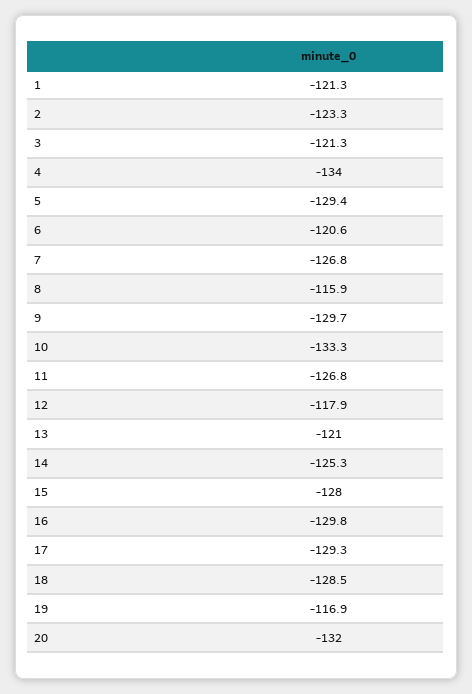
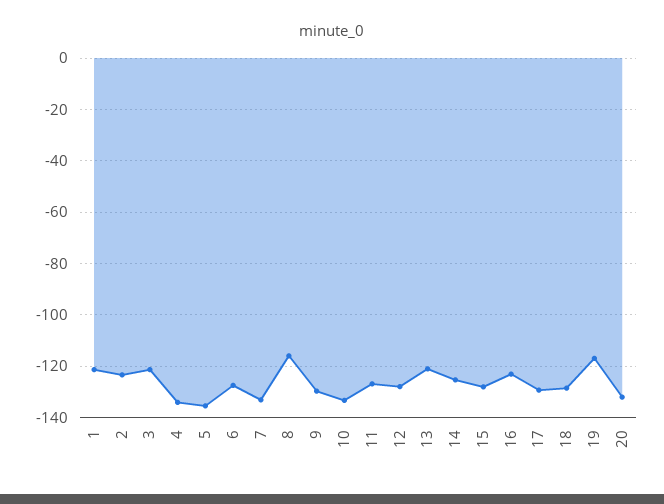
5: -129.4 -> -135
6: -120.6 -> -127.5
7: -126.8 -> -132.5
12: -117.9 -> -127.5
16: -129.8 -> -122.5

